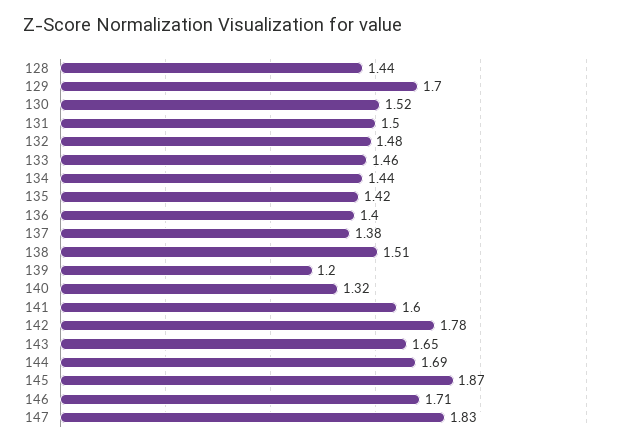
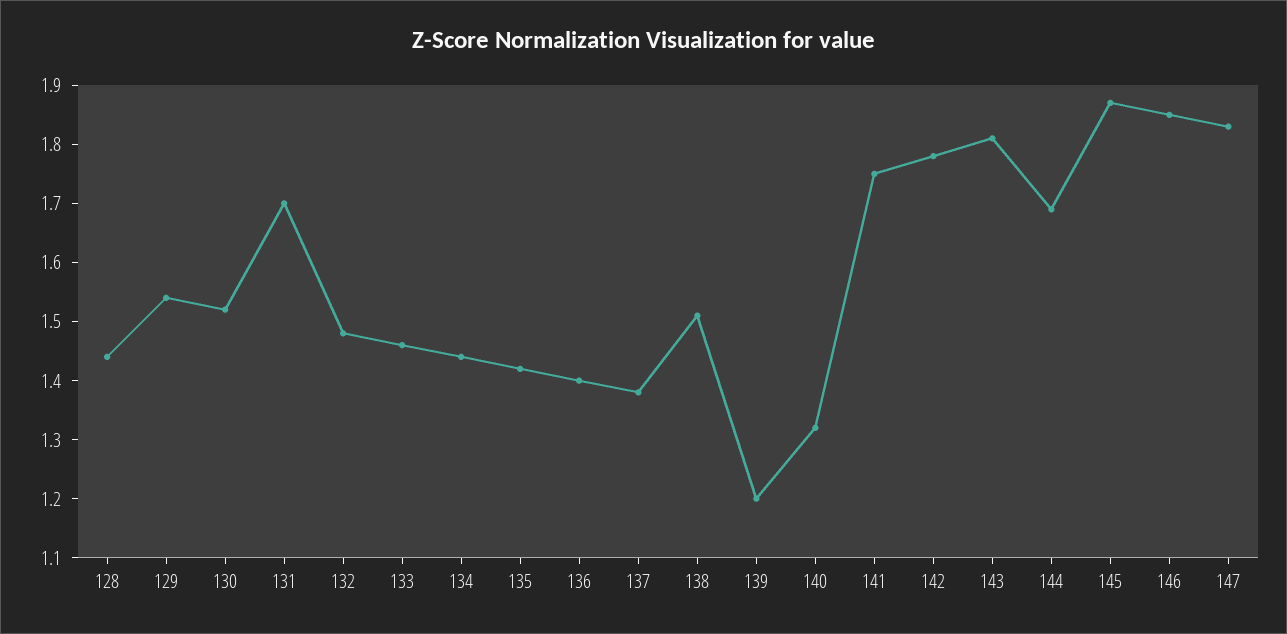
129: 1.7 -> 1.55
131: 1.5 -> 1.7
141: 1.6 -> 1.75
143: 1.65 -> 1.8
146: 1.71 -> 1.85

